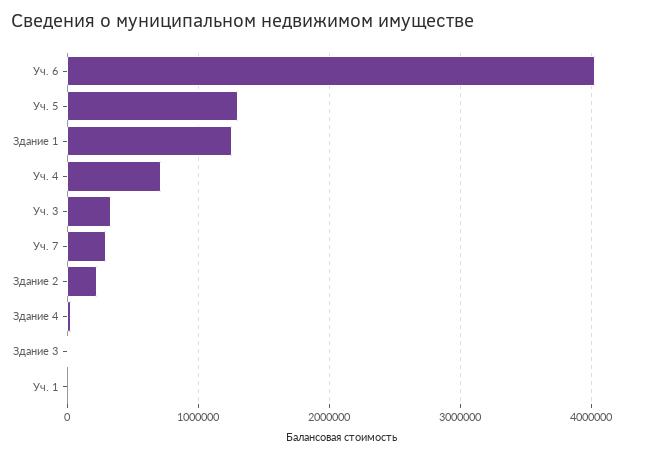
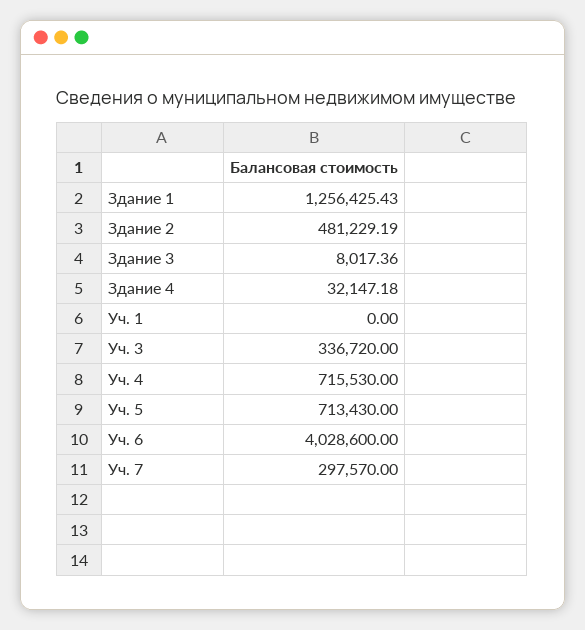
Уч. 5: 1300000 -> 713430
Здание 2: 200000 -> 481229.19

